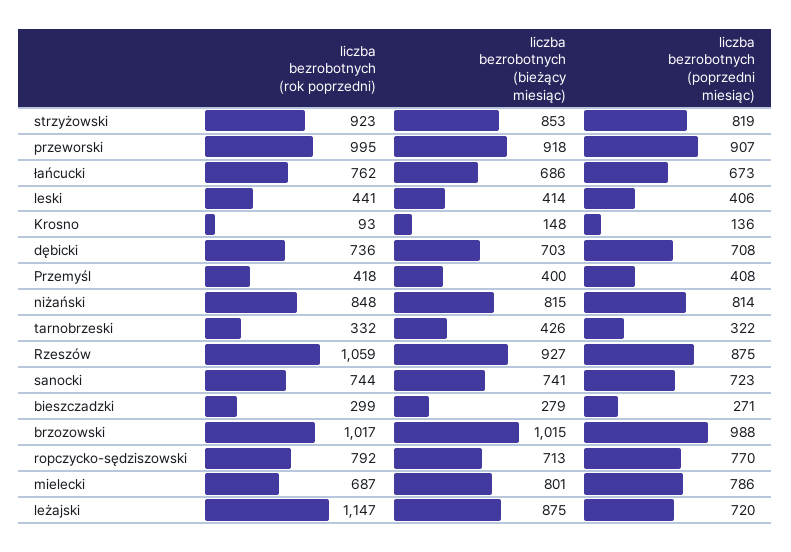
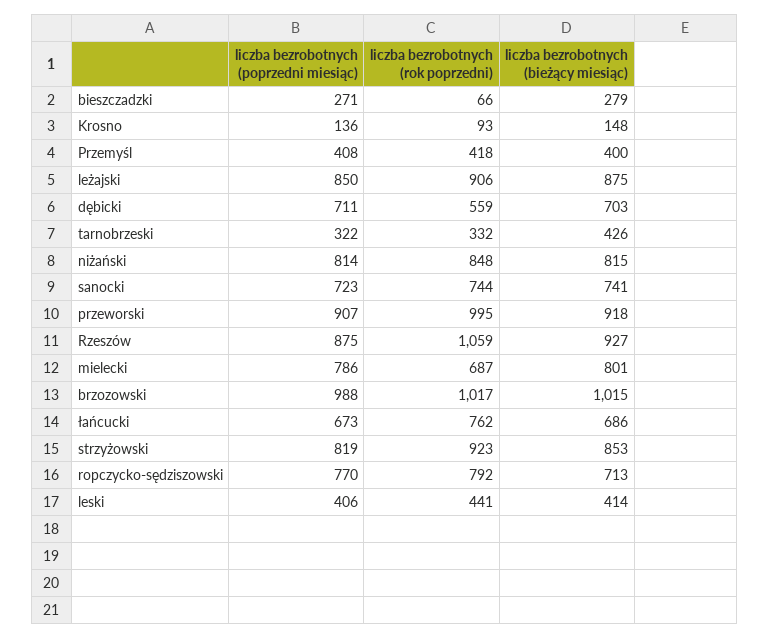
liczba bezrobotnych (rok poprzedni), dębicki: 736 -> 559
liczba bezrobotnych (poprzedni miesiąc), dębicki: 708 -> 711
liczba bezrobotnych (rok poprzedni), bieszczadzki: 299 -> 66
liczba bezrobotnych (rok poprzedni), leżajski: 1147 -> 906
liczba bezrobotnych (poprzedni miesiąc), leżajski: 720 -> 850

